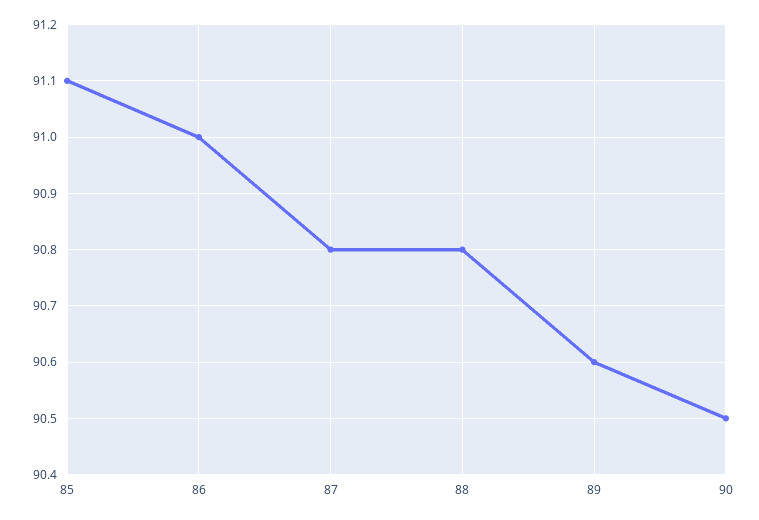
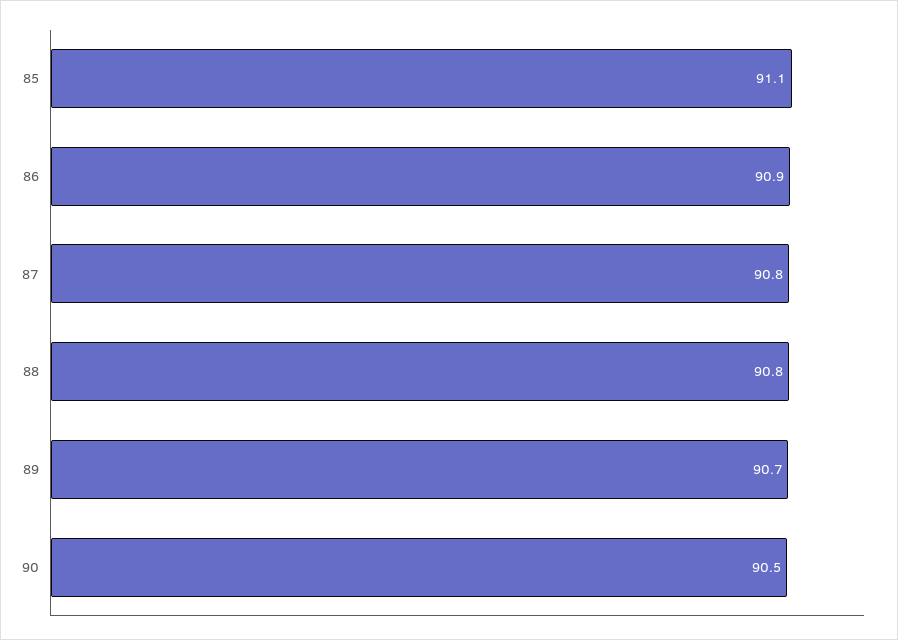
86: 91 -> 90.9
89: 90.6 -> 90.7

